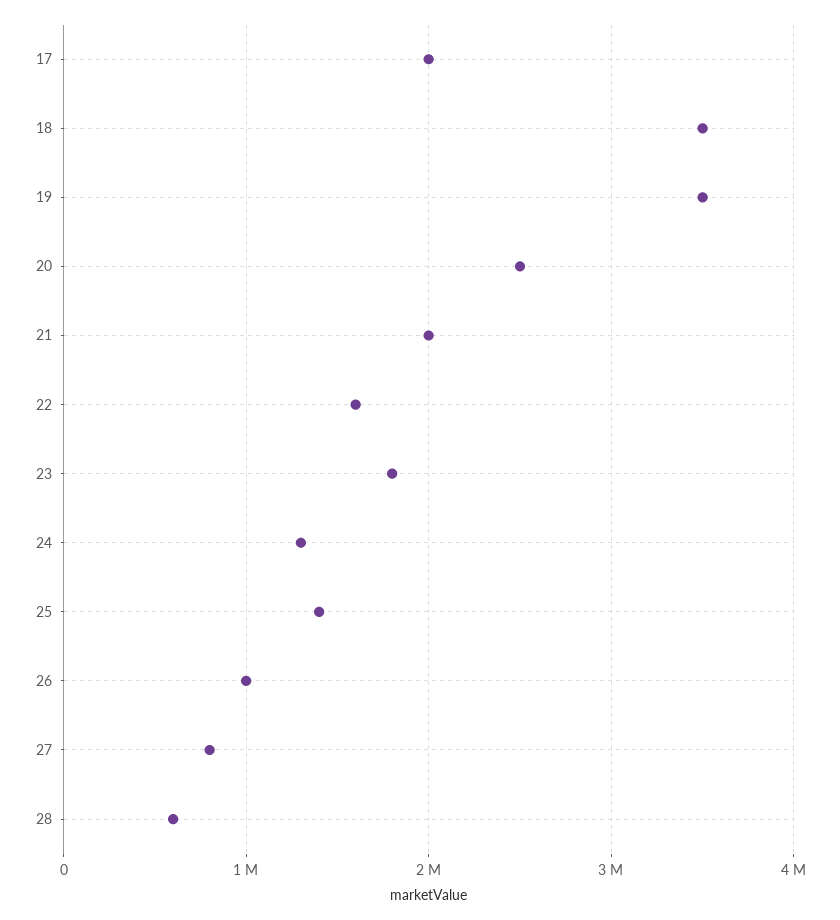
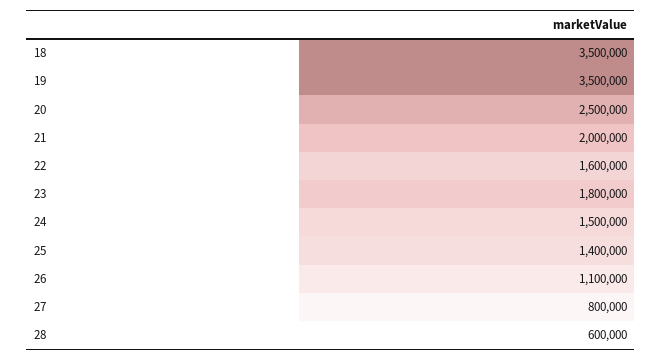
17: 2000000 -> none
24: 1300000 -> 1500000
26: 1000000 -> 1100000

